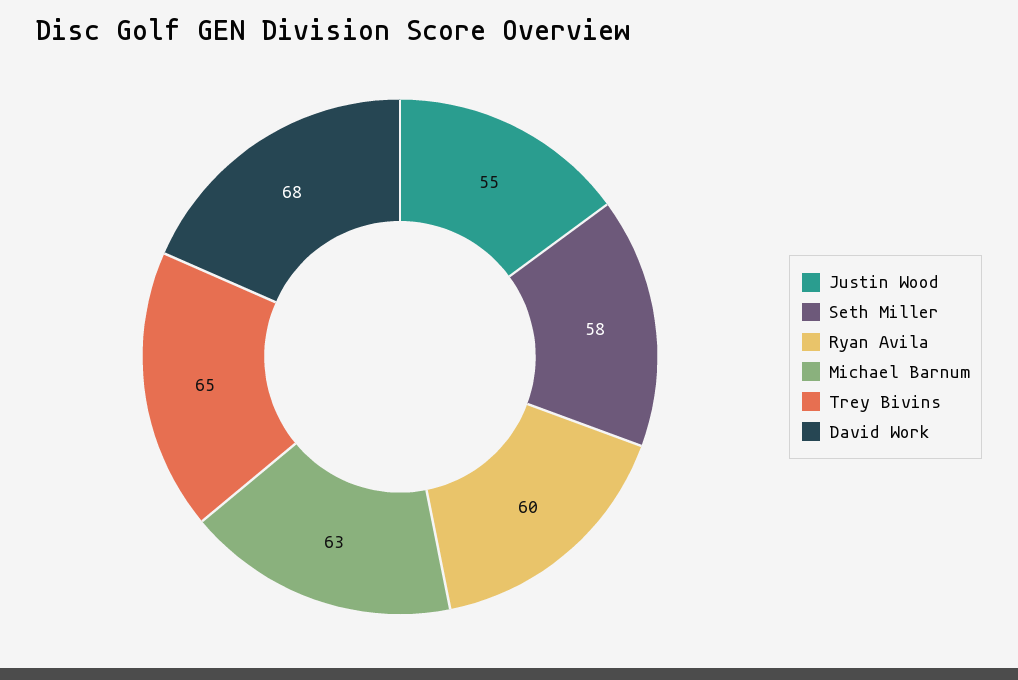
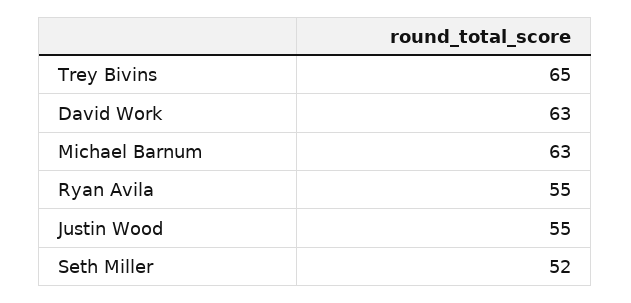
Seth Miller: 58 -> 52
Ryan Avila: 60 -> 55
David Work: 68 -> 63

